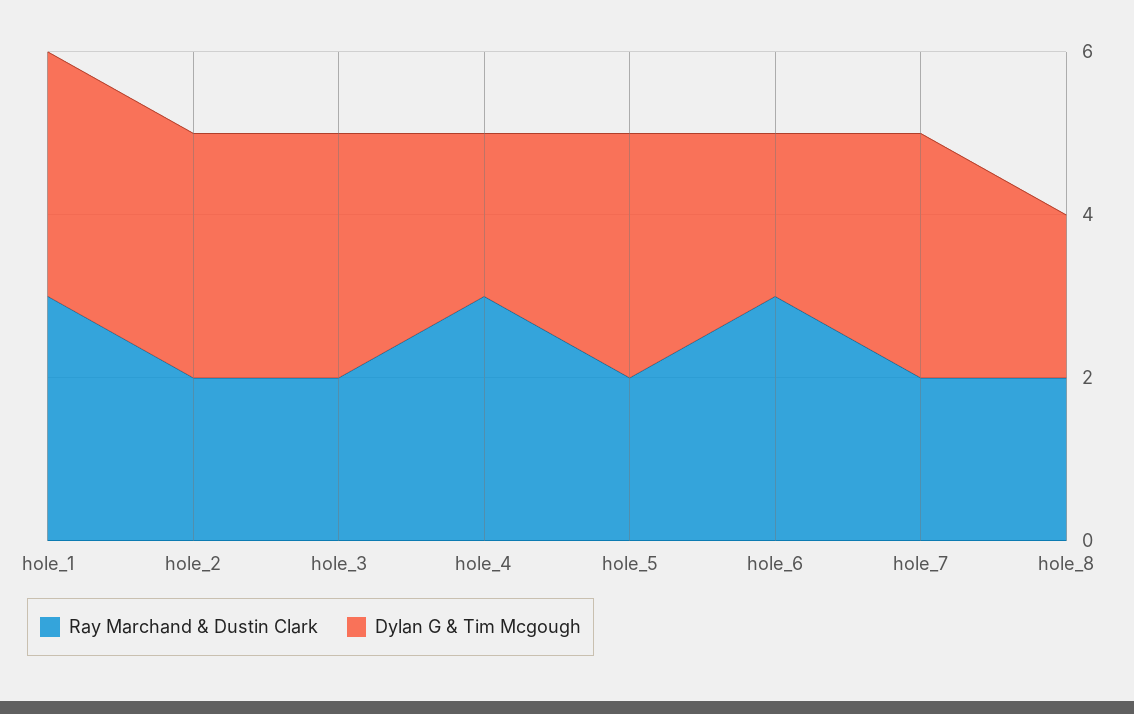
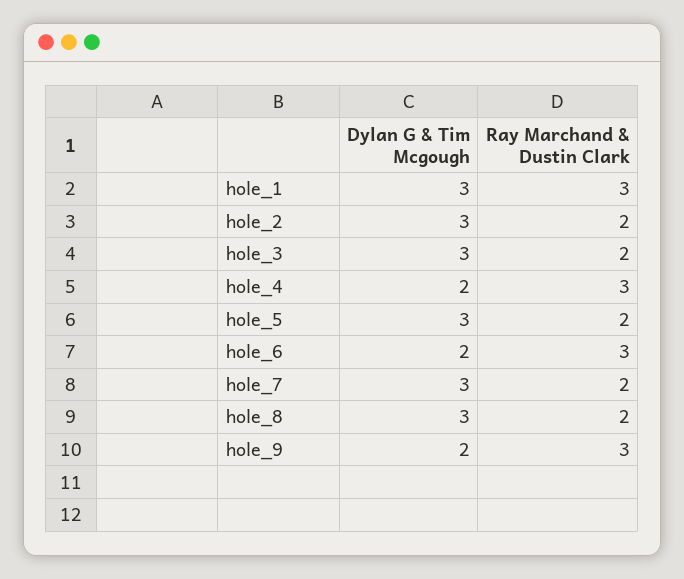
Dylan G & Tim Mcgough, hole_8: 2 -> 3
Dylan G & Tim Mcgough, hole_9: none -> 2
Ray Marchand & Dustin Clark, hole_9: none -> 3

